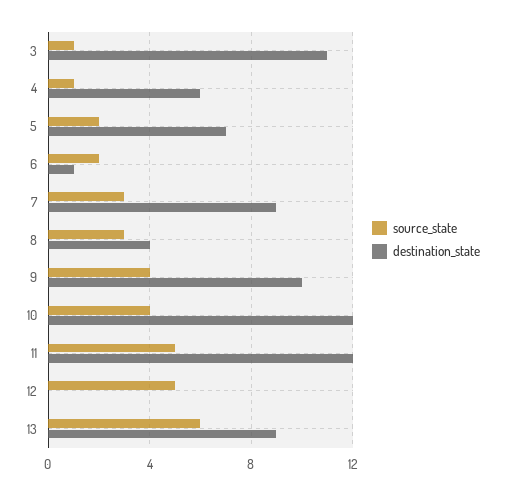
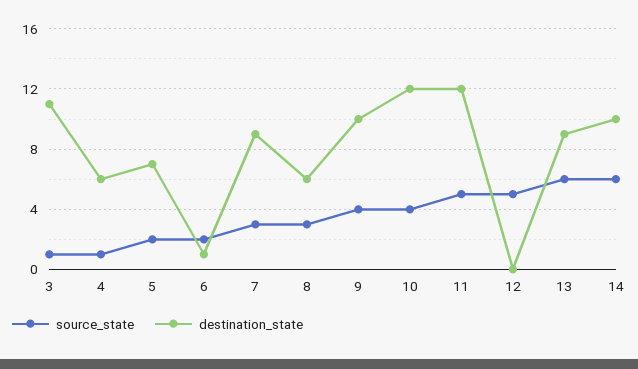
destination_state, 8: 4 -> 6
source_state, 14: none -> 6
destination_state, 14: none -> 10

